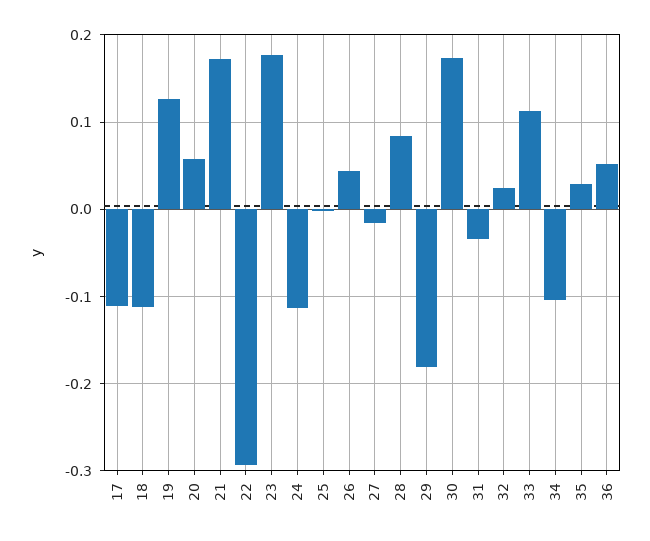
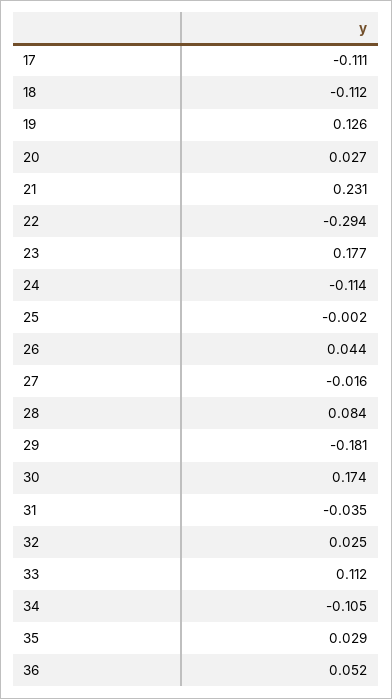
20: 0.06 -> 0.027
21: 0.17 -> 0.231

